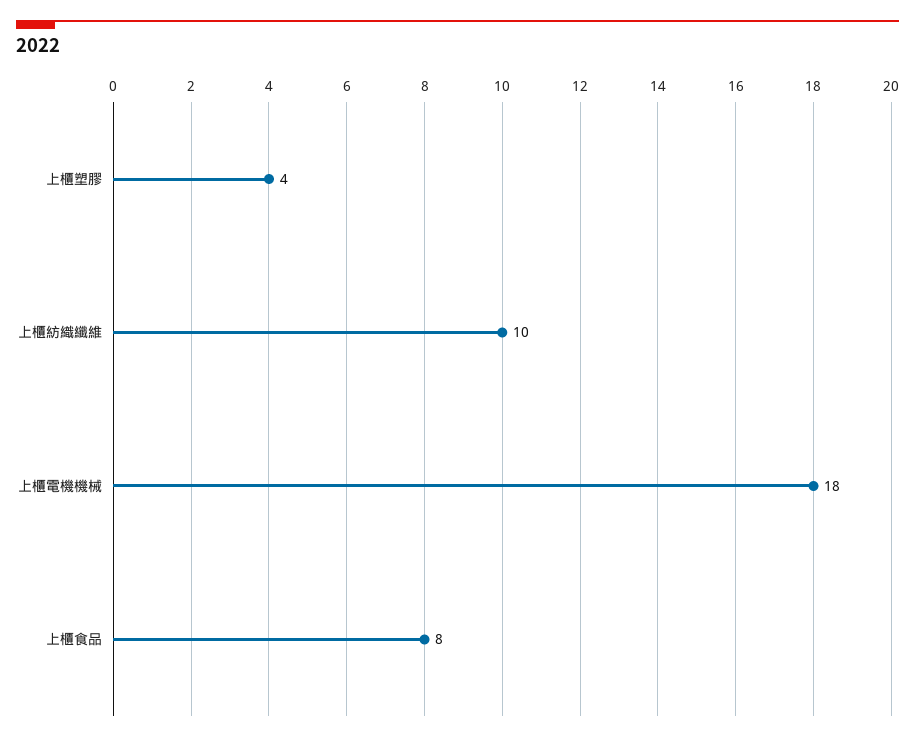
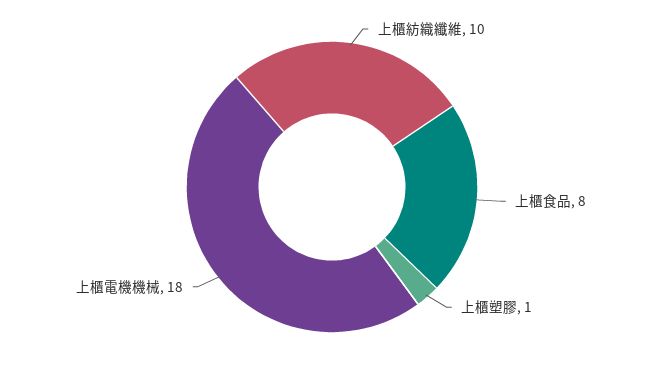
上櫃塑膠: 4 -> 1

